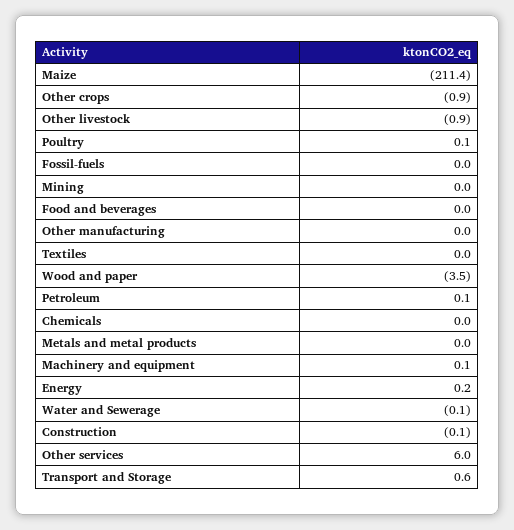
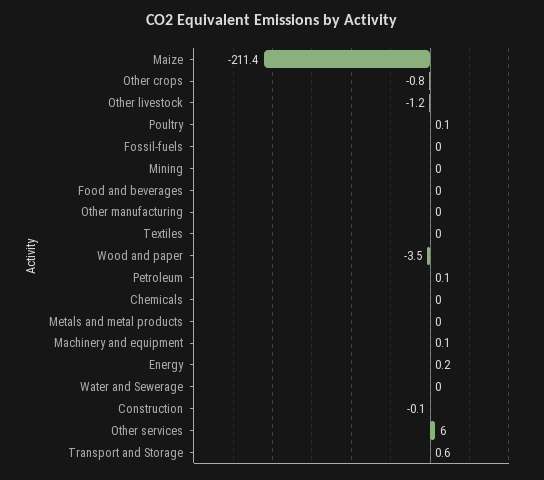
Other crops: -0.9 -> -0.8
Other livestock: -0.9 -> -1.2
Water and Sewerage: -0.1 -> 0

